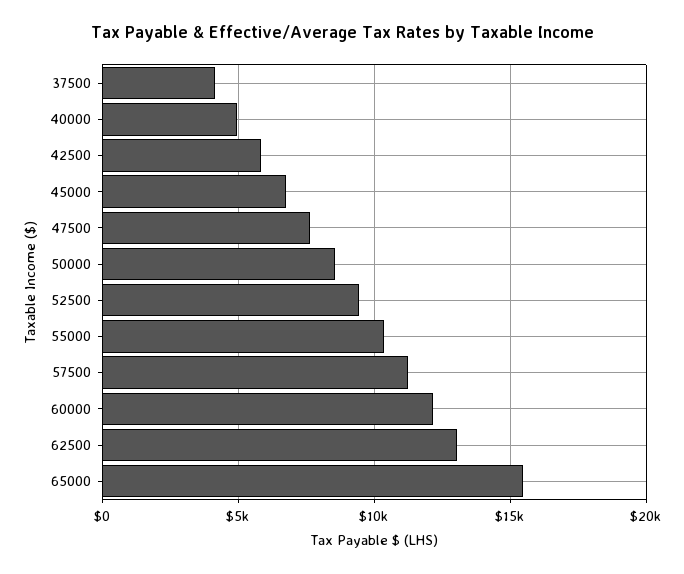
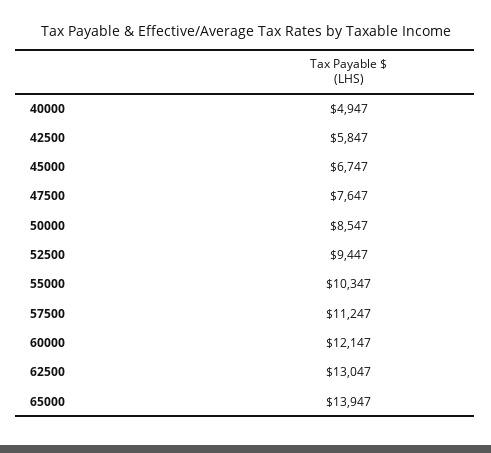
37500: 4000 -> none
65000: 15500 -> 13947

